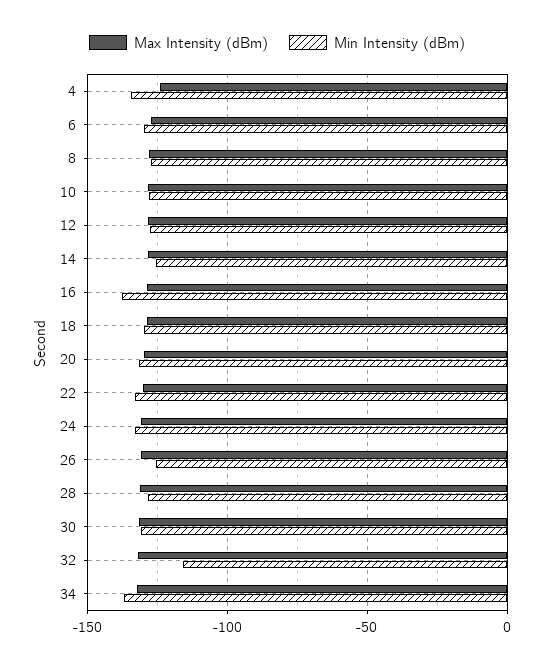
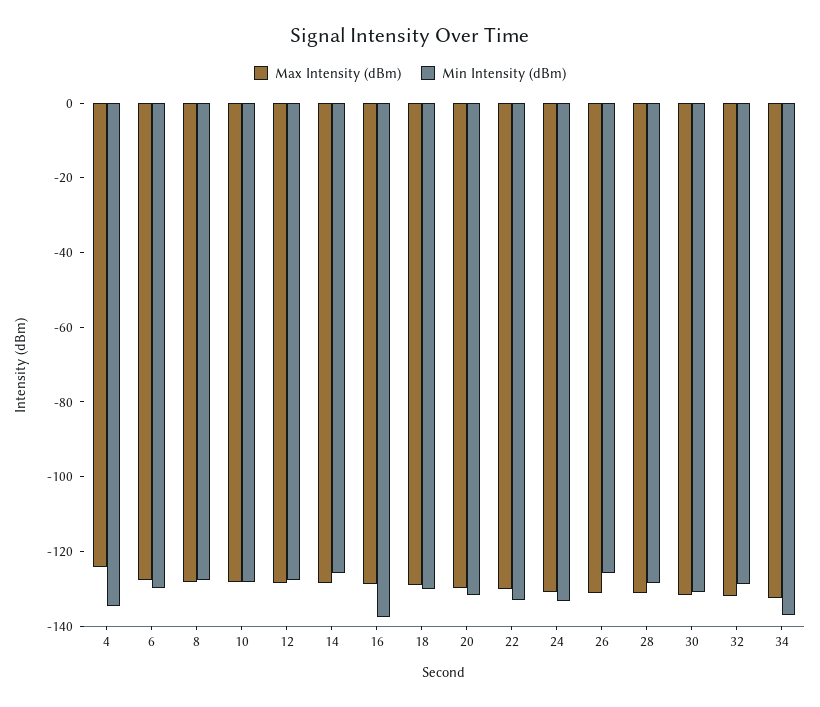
Min Intensity (dBm), 32: -115 -> -130

